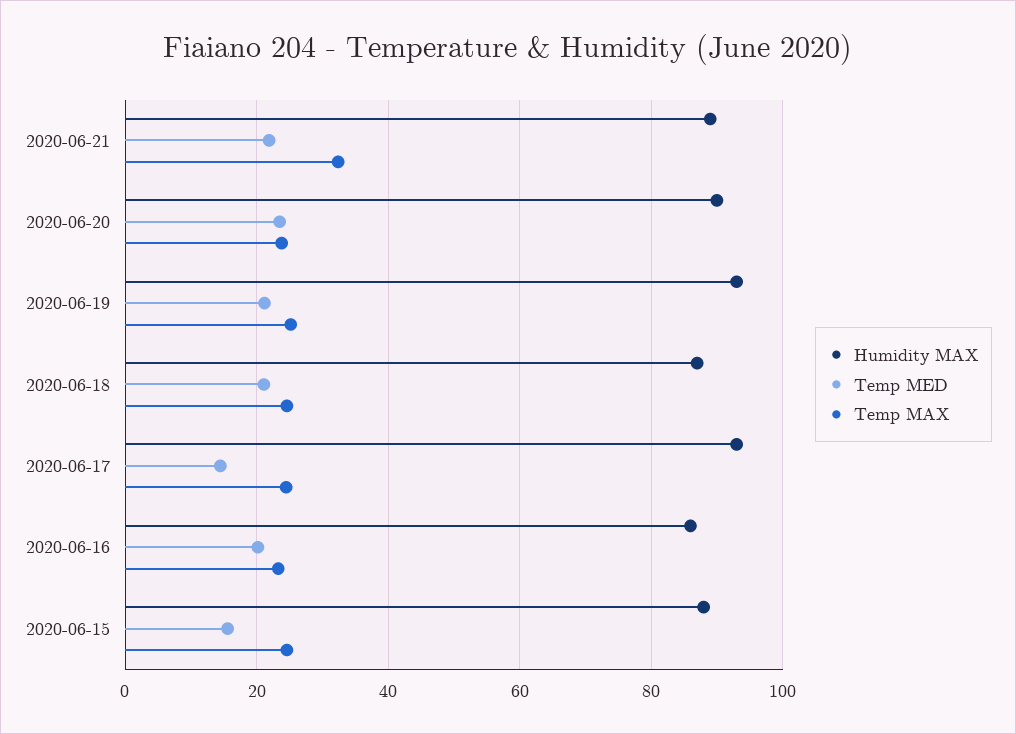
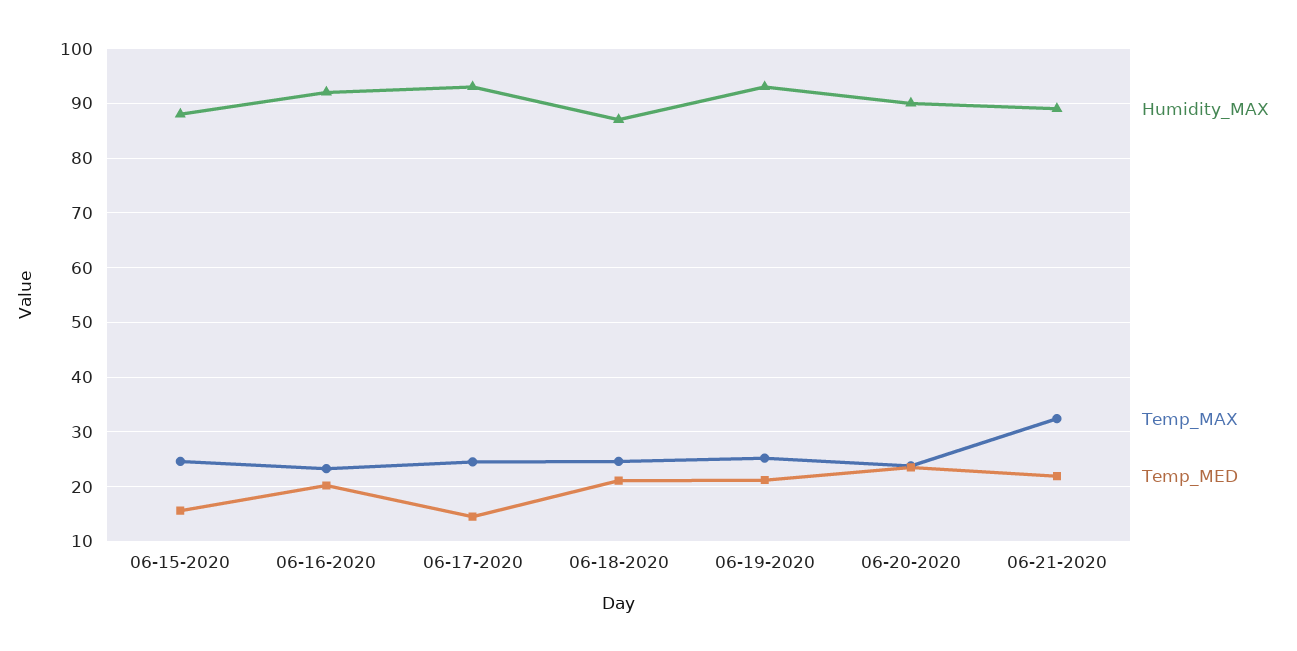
Humidity MAX, 2020-06-16: 86 -> 92

